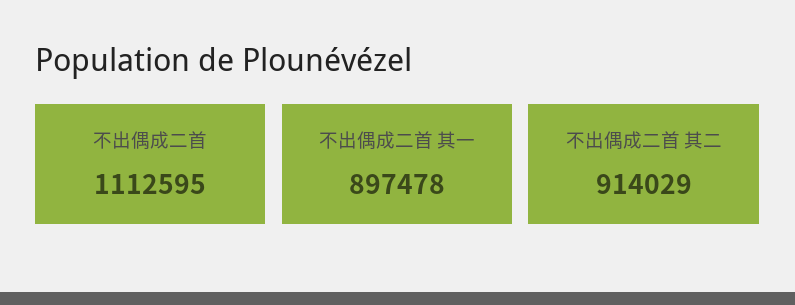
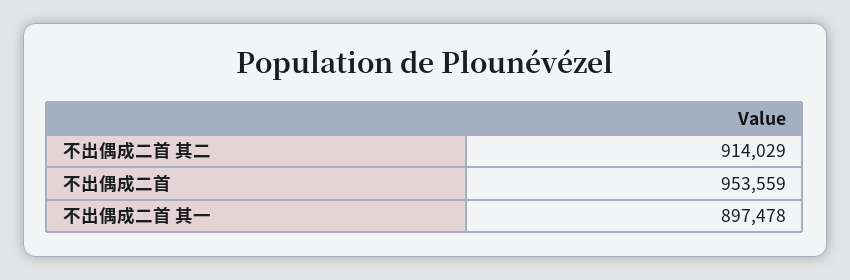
不出偶成二首: 1112595 -> 953559

